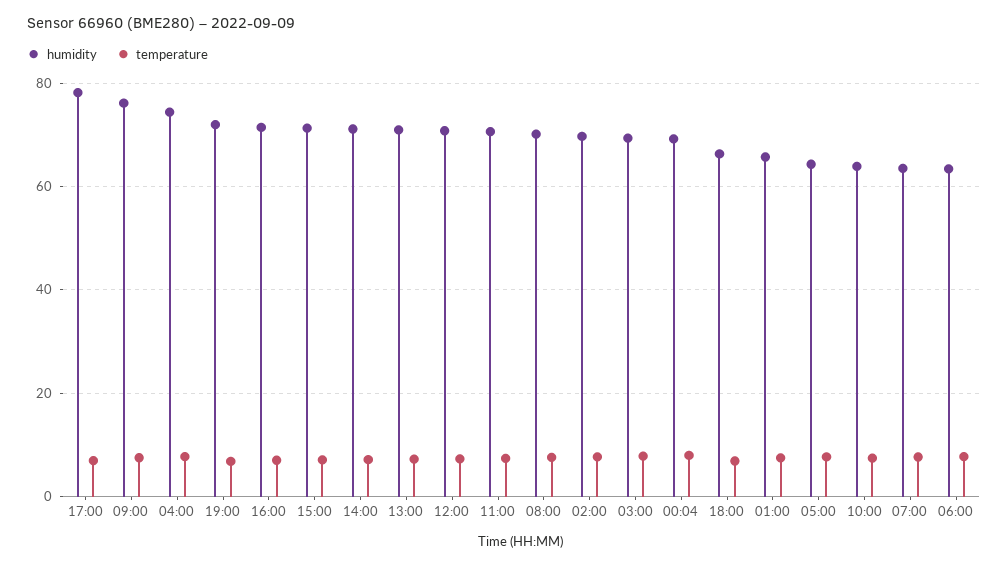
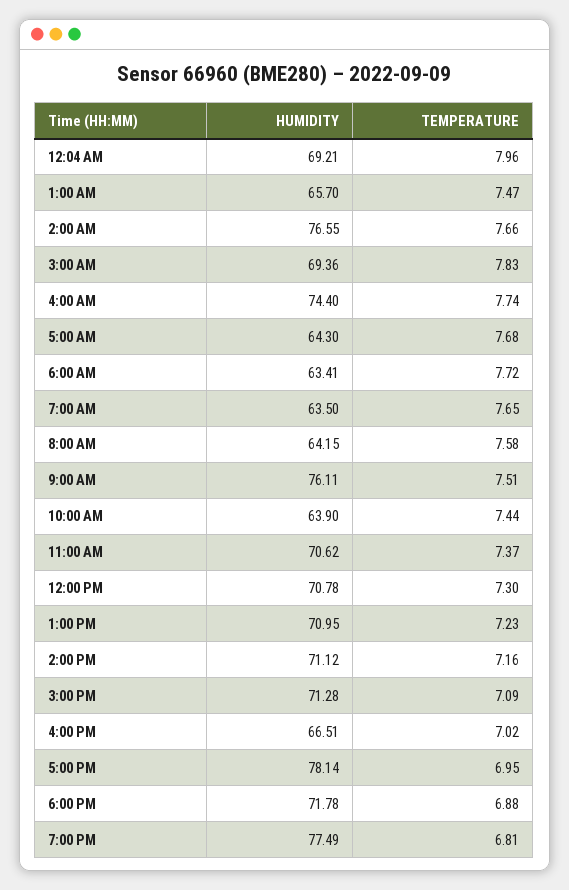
humidity, 19:00: 72 -> 77.49
humidity, 16:00: 72 -> 66.51
humidity, 08:00: 70 -> 64.15
humidity, 02:00: 70 -> 76.55
humidity, 18:00: 66 -> 71.78

